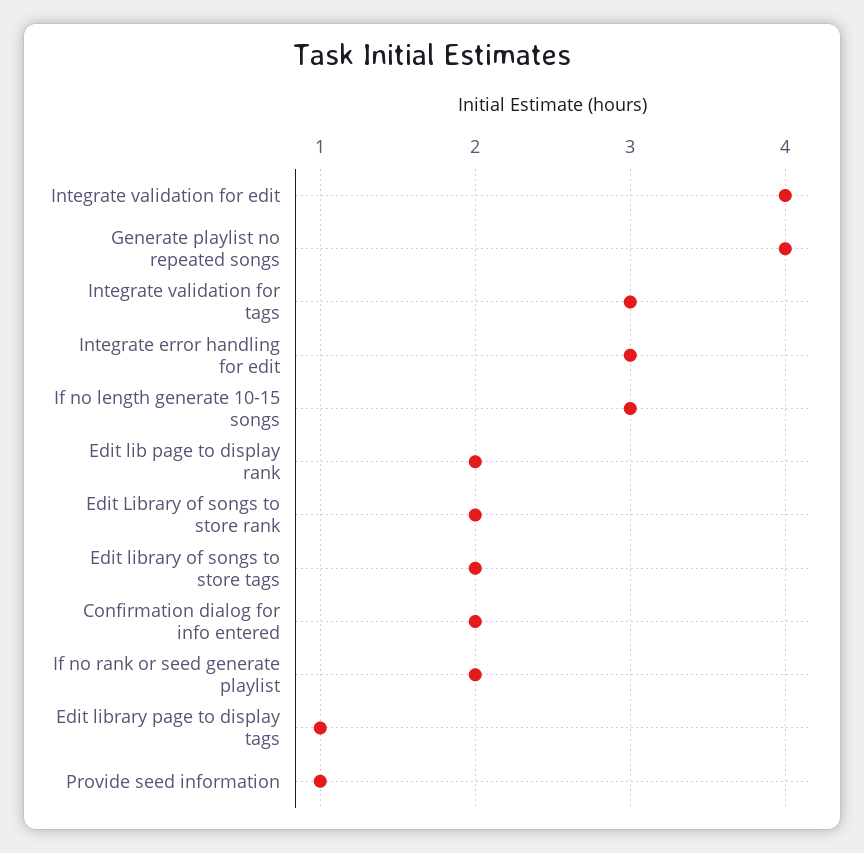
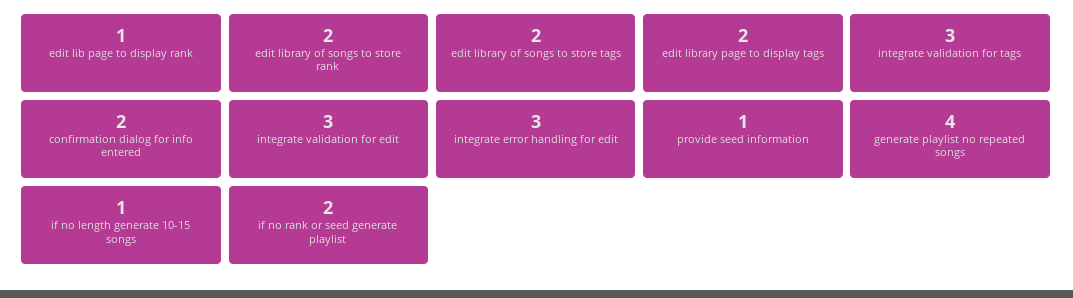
Integrate validation for edit: 4 -> 3
If no length generate 10-15 songs: 3 -> 1
Edit lib page to display rank: 2 -> 1
Edit library page to display tags: 1 -> 2

